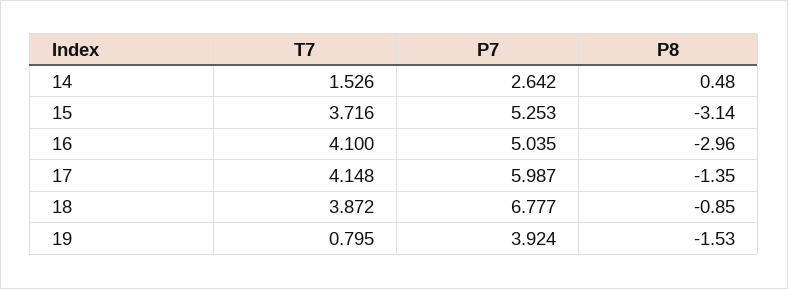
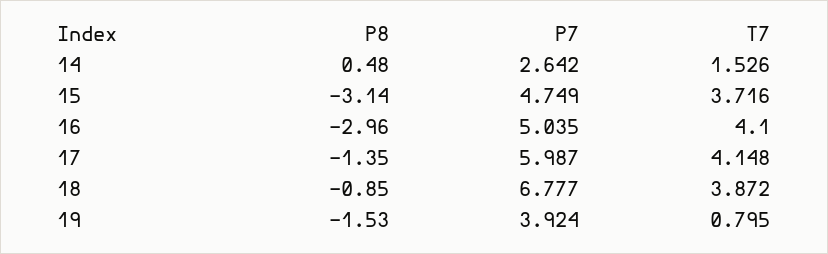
P7, 15: 5.253 -> 4.749

